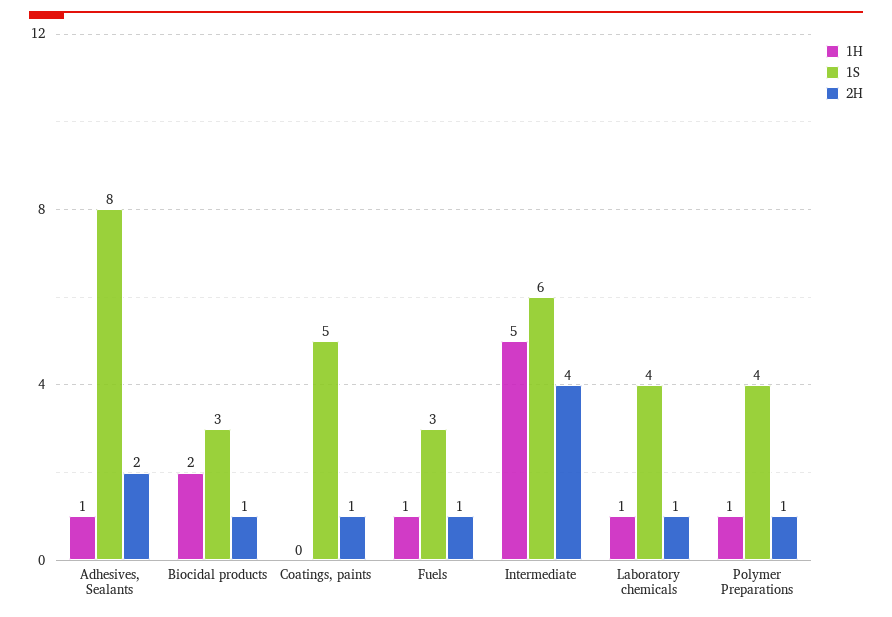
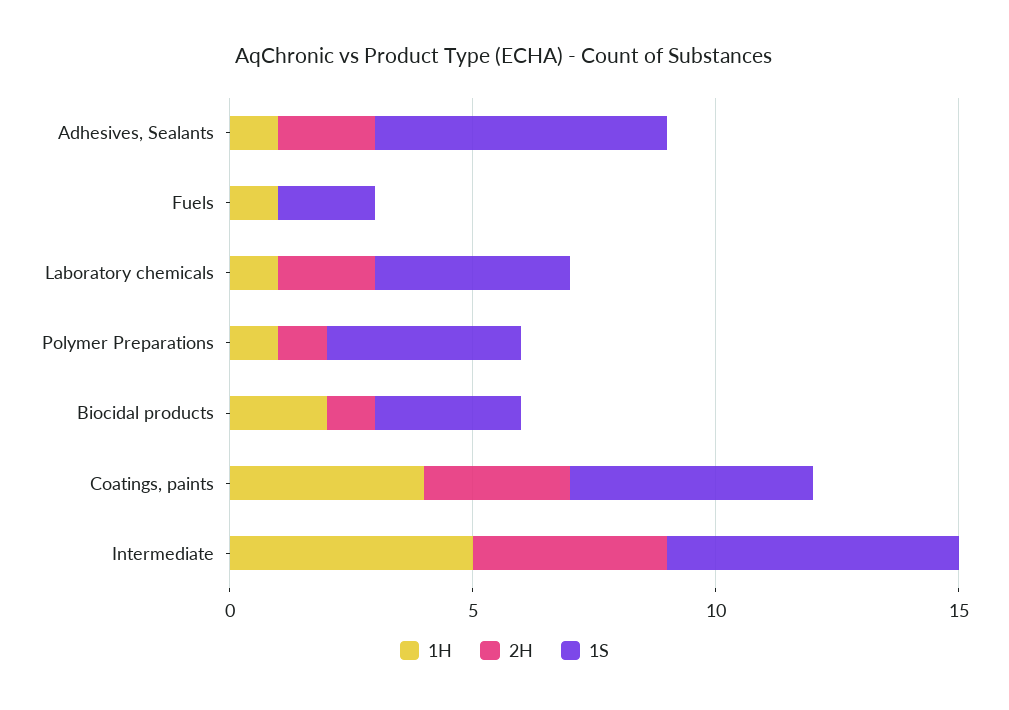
1S, Adhesives, Sealants: 8 -> 6
1H, Coatings, paints: 0 -> 4
2H, Coatings, paints: 1 -> 3
1S, Fuels: 3 -> 2
2H, Fuels: 1 -> 0
2H, Laboratory chemicals: 1 -> 2

